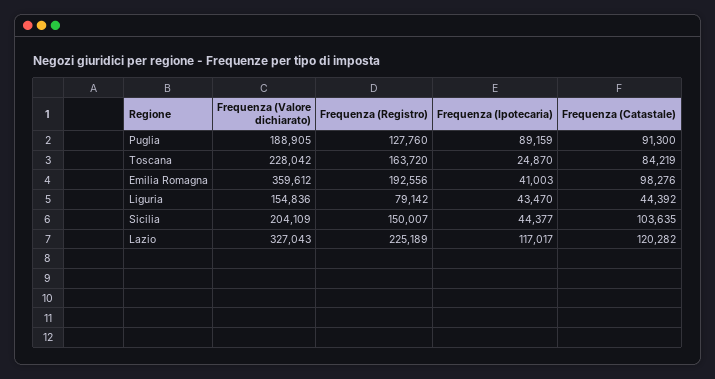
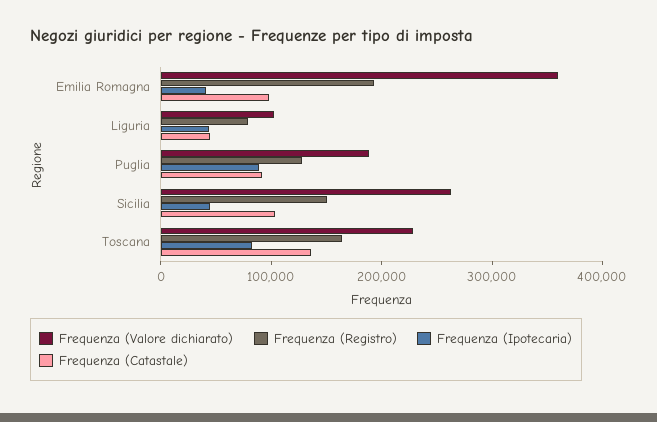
Frequenza (Ipotecaria), Toscana: 24870 -> 80000
Frequenza (Catastale), Toscana: 84219 -> 140000
Frequenza (Valore dichiarato), Liguria: 154836 -> 100000
Frequenza (Valore dichiarato), Sicilia: 204109 -> 260000
Frequenza (Valore dichiarato), Lazio: 327043 -> none
Frequenza (Registro), Lazio: 225189 -> none
Frequenza (Ipotecaria), Lazio: 117017 -> none
Frequenza (Catastale), Lazio: 120282 -> none

